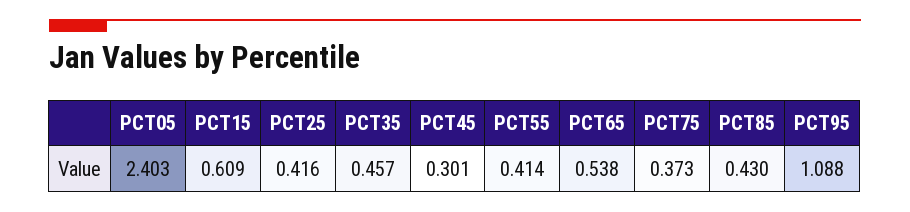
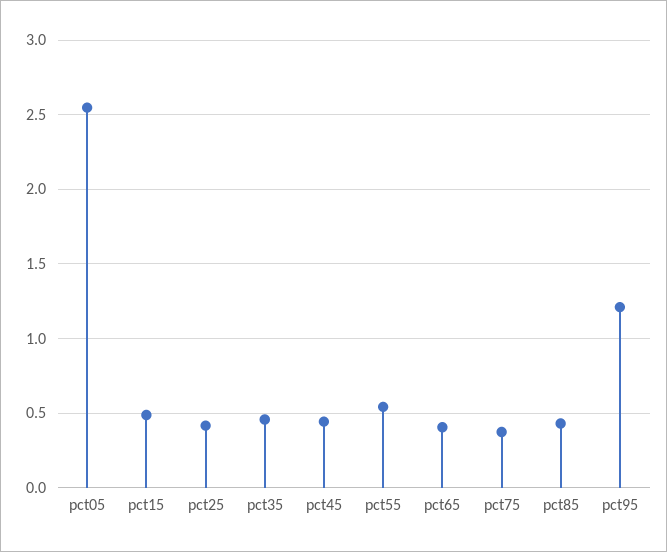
PCT05: 2.403 -> 2.55
PCT15: 0.609 -> 0.5
PCT45: 0.301 -> 0.45
PCT55: 0.414 -> 0.55
PCT65: 0.538 -> 0.4
PCT95: 1.088 -> 1.2

